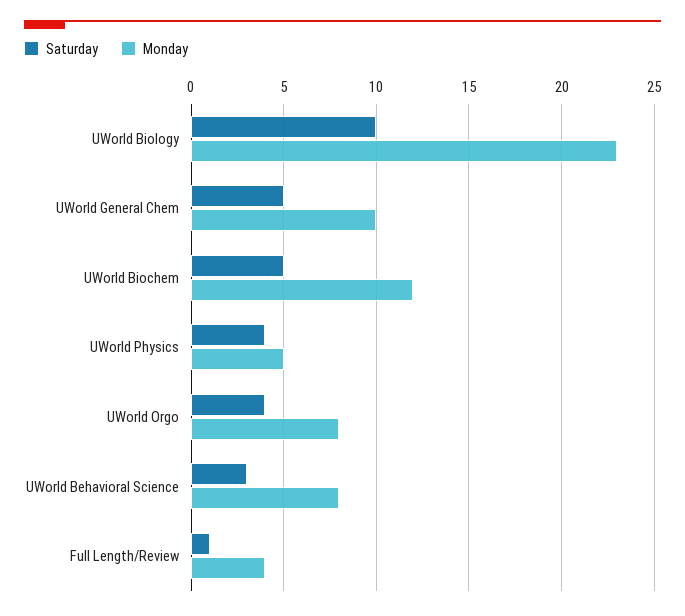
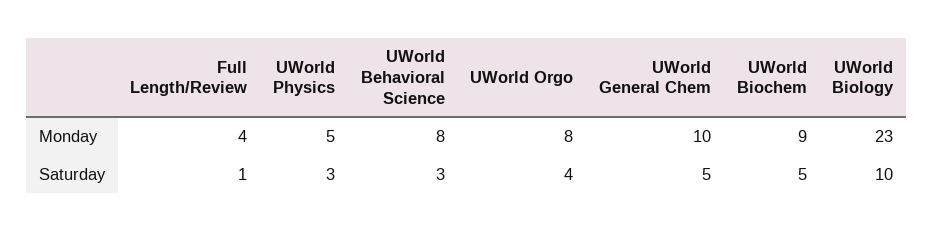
Monday, UWorld Biochem: 12 -> 9
Saturday, UWorld Physics: 4 -> 3

